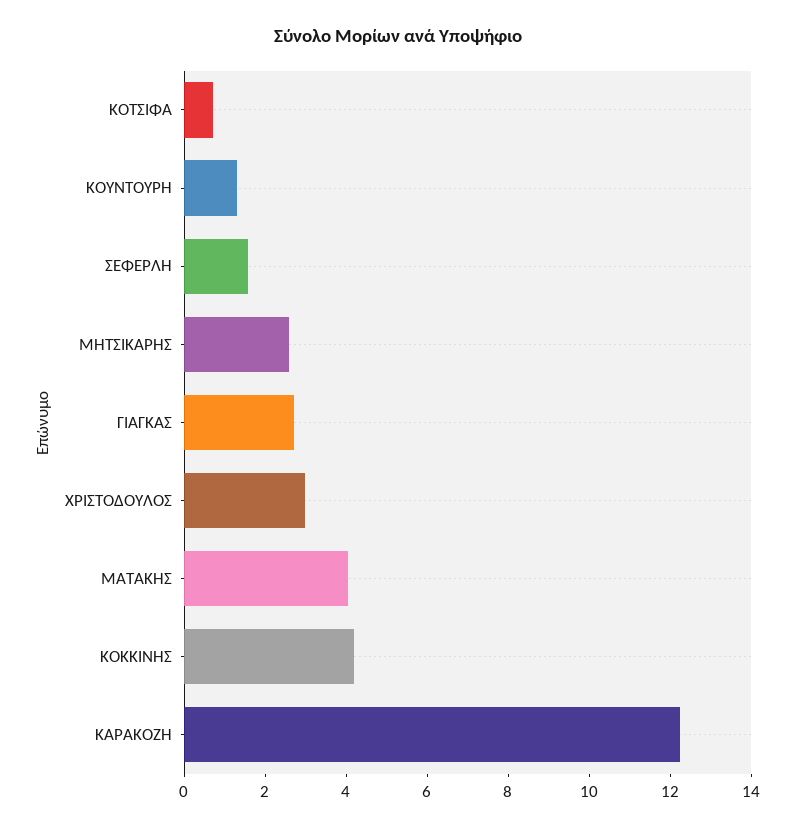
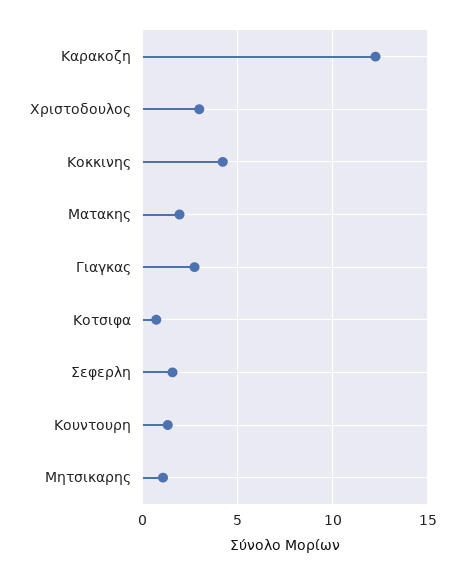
ΜΗΤΣΙΚΑΡΗΣ: 2.5 -> 1
ΜΑΤΑΚΗΣ: 4 -> 2

